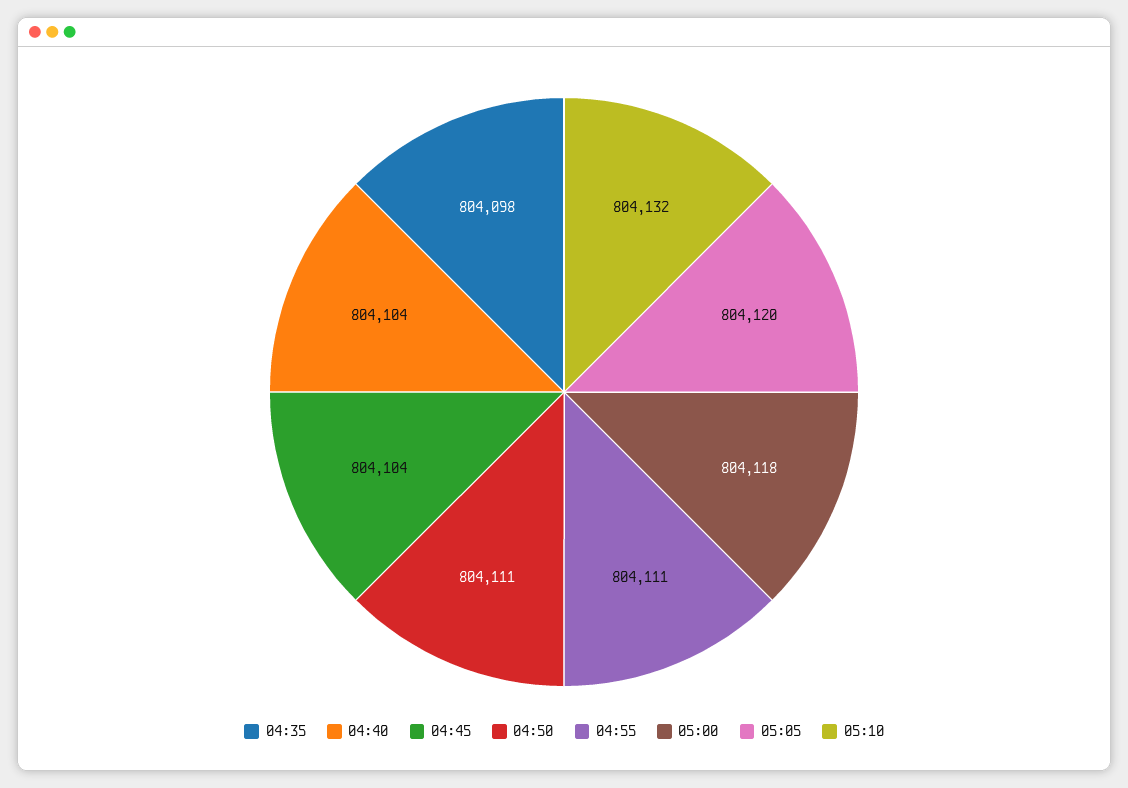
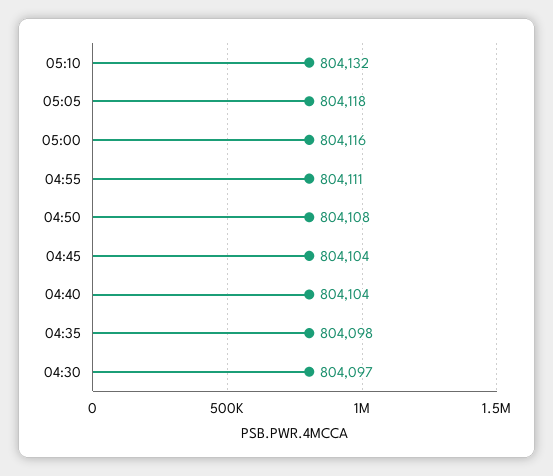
04:50: 804111 -> 804108
05:00: 804118 -> 804116
05:05: 804120 -> 804118
04:30: none -> 804097

